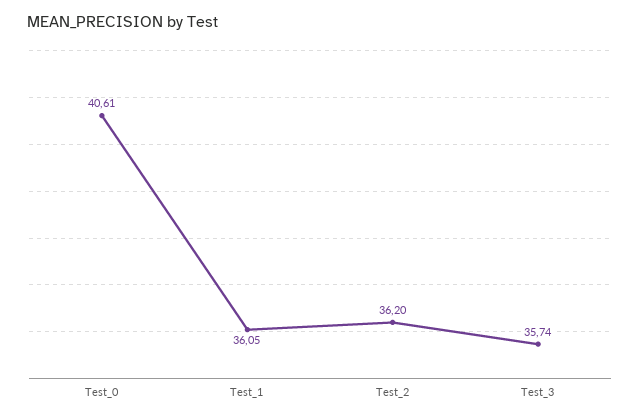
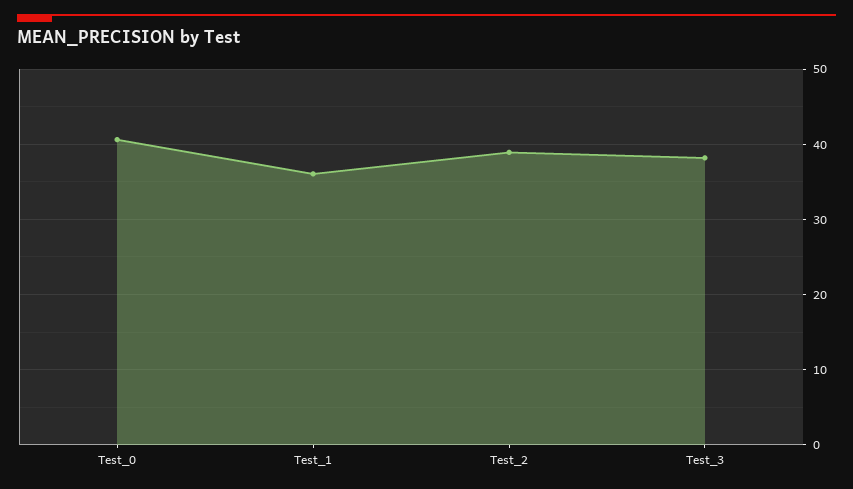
Test_2: 36.2 -> 39
Test_3: 35.74 -> 38

